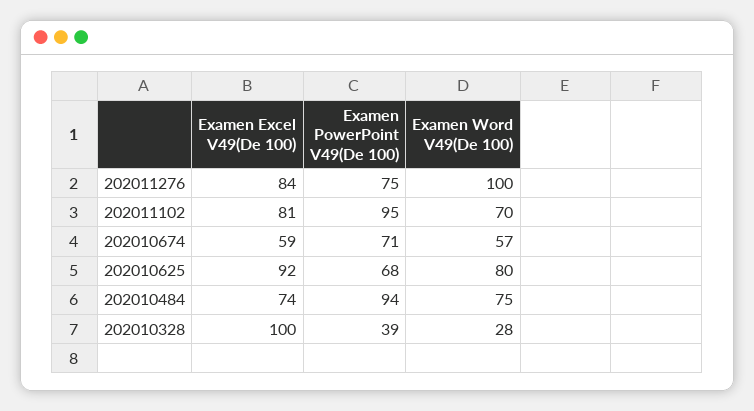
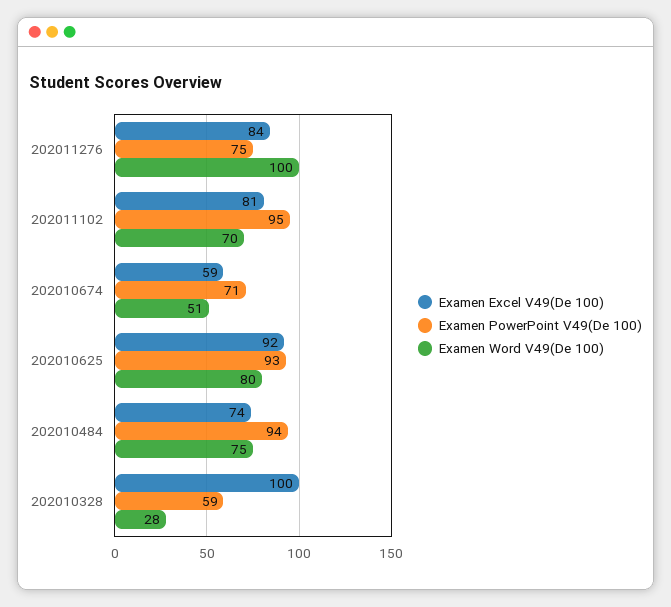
Examen Word V49(De 100), 202010674: 57 -> 51
Examen PowerPoint V49(De 100), 202010625: 68 -> 93
Examen PowerPoint V49(De 100), 202010328: 39 -> 59

